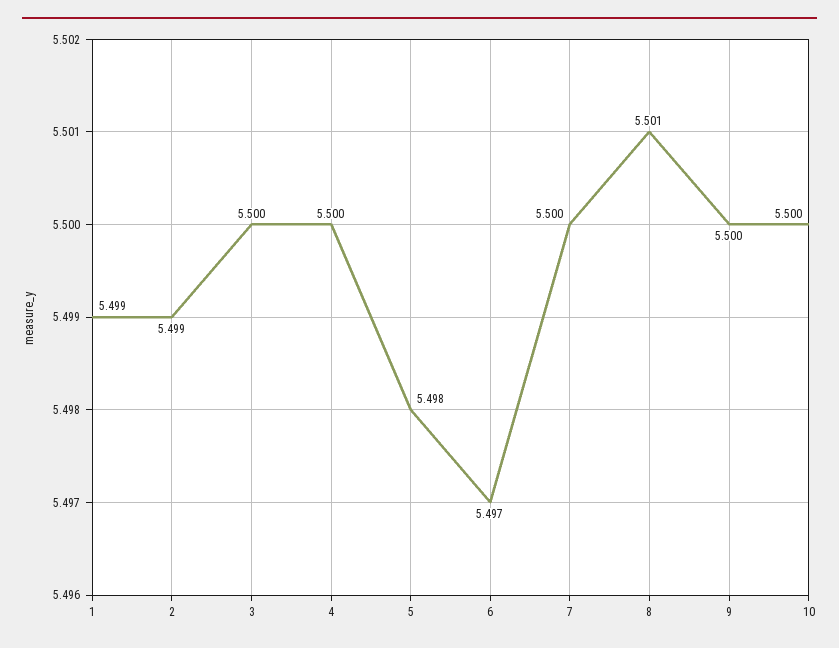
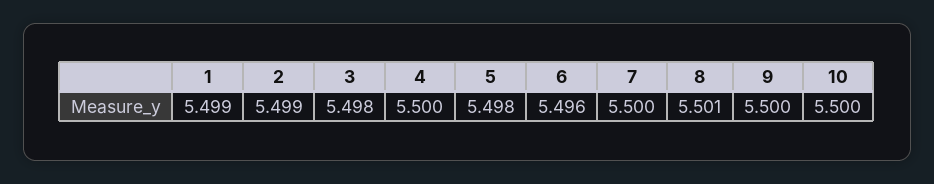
3: 5.5 -> 5.498
6: 5.497 -> 5.496

